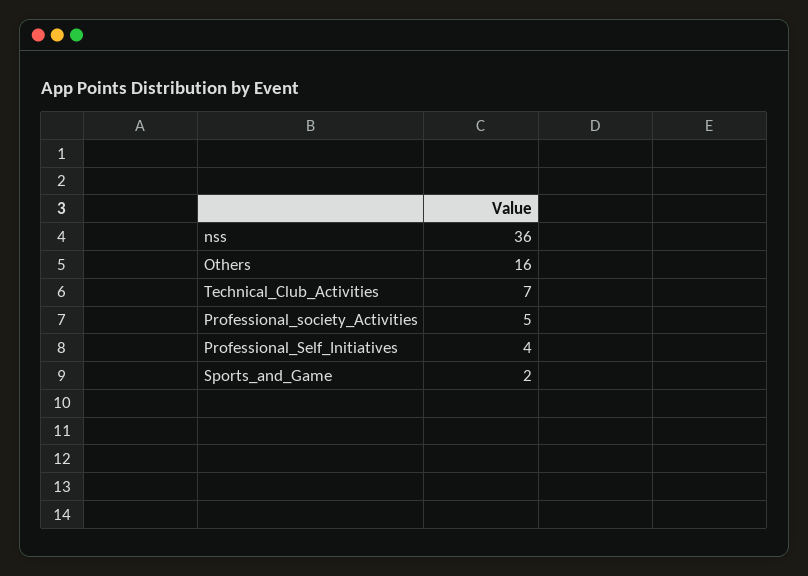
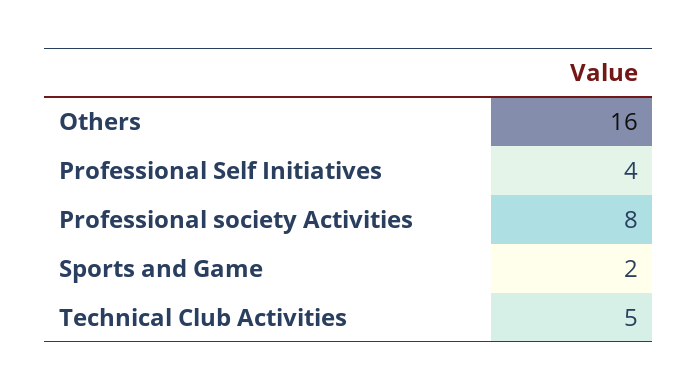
nss: 36 -> none
Technical_Club_Activities: 7 -> 5
Professional_society_Activities: 5 -> 8

